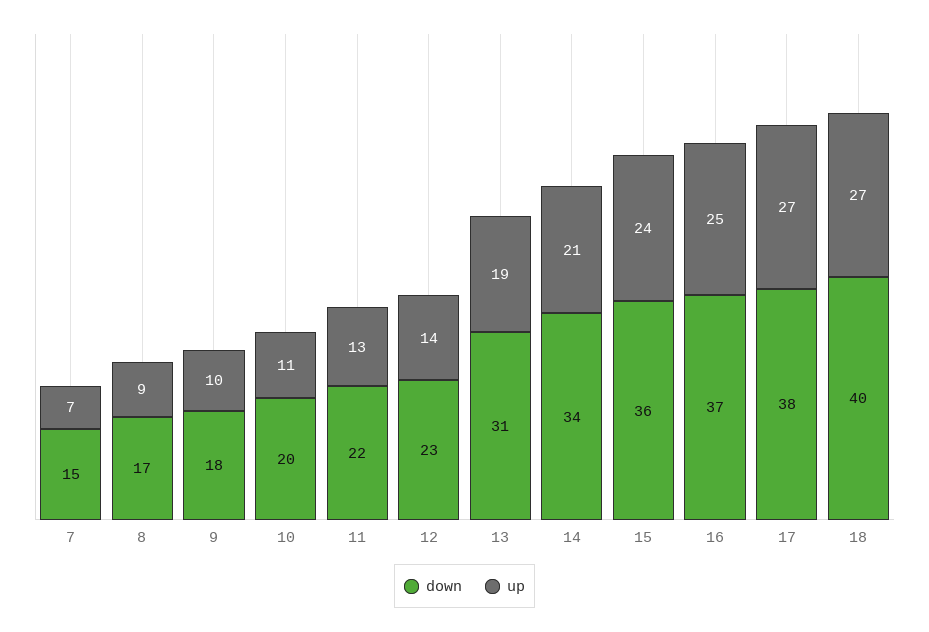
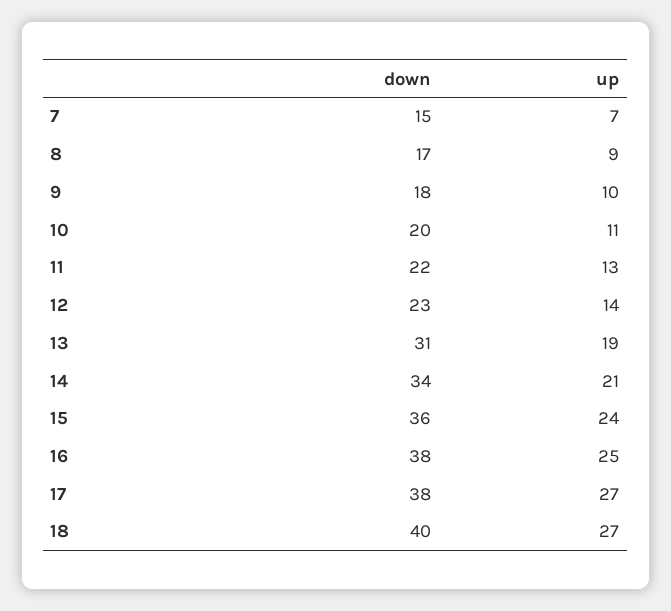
down, 16: 37 -> 38

